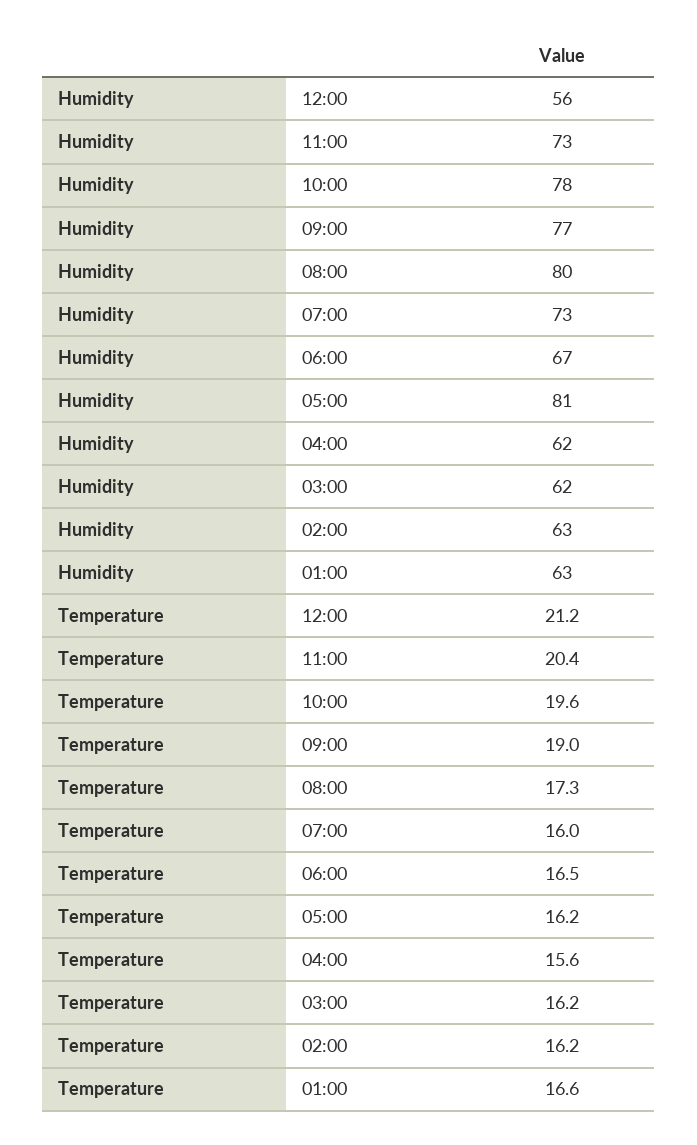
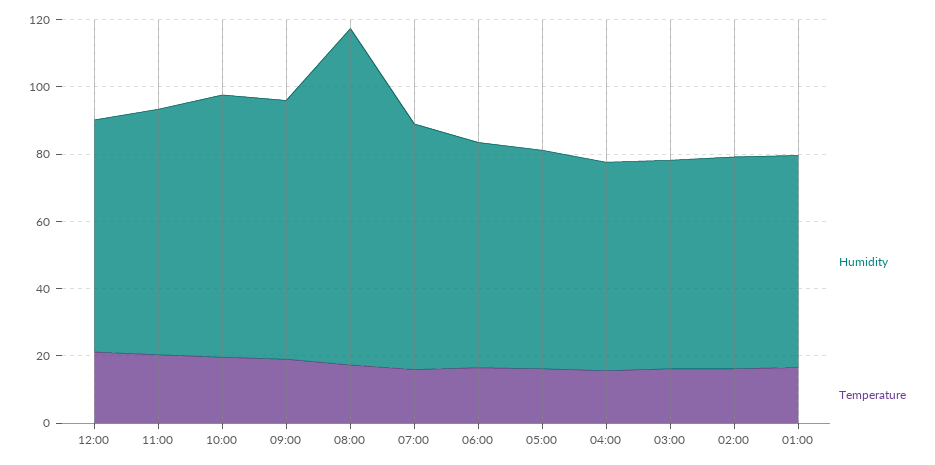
Humidity, 12:00: 56 -> 70
Humidity, 08:00: 80 -> 100
Humidity, 05:00: 81 -> 65

